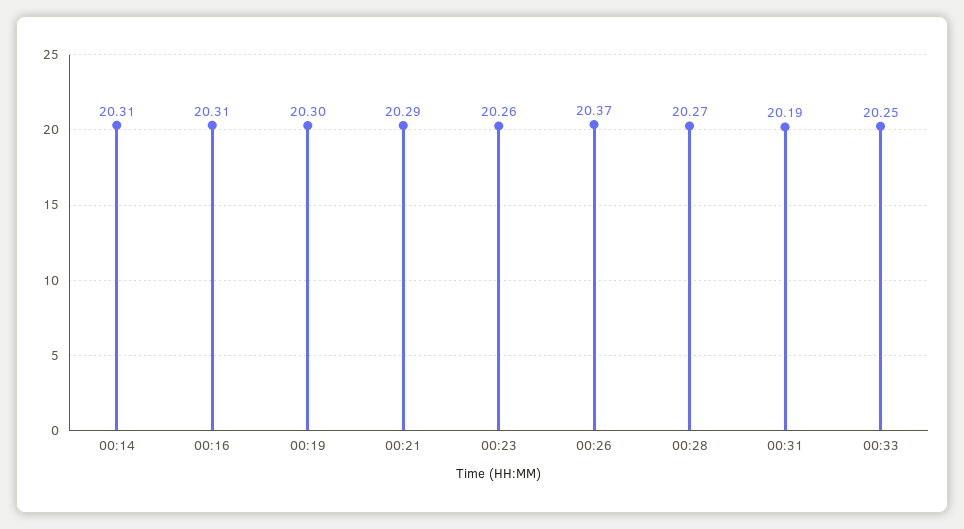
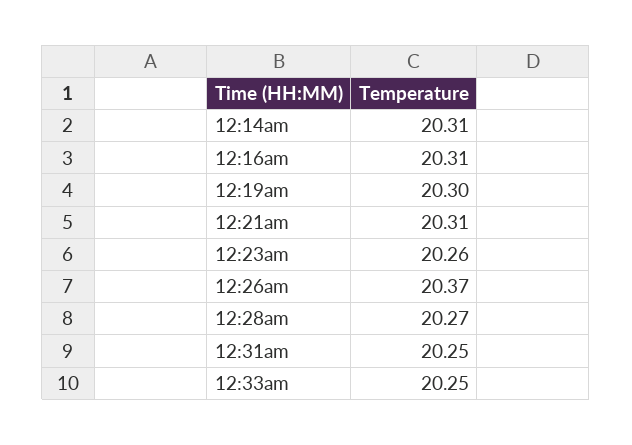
00:21: 20.29 -> 20.31
00:31: 20.19 -> 20.25

